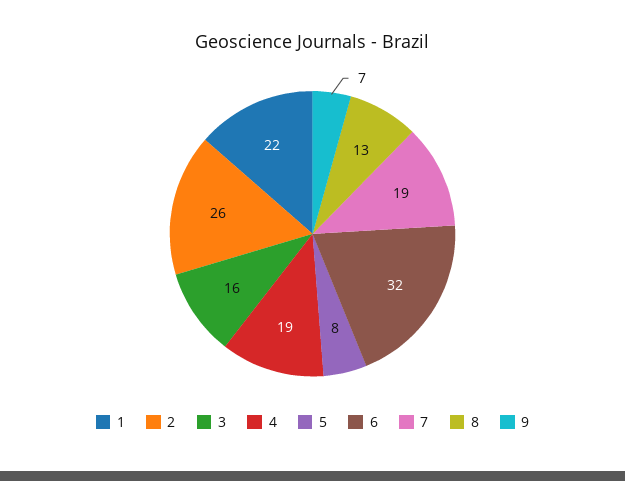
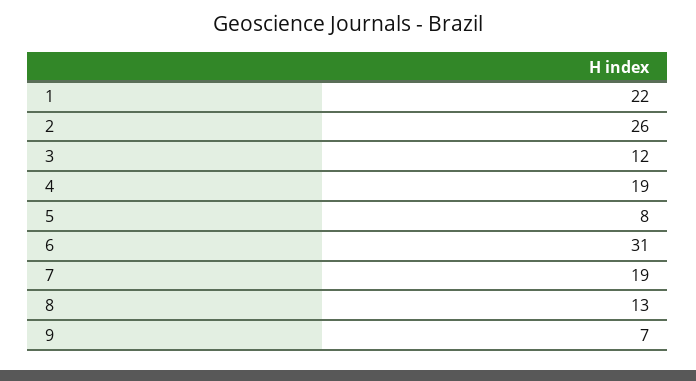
3: 16 -> 12
6: 32 -> 31

